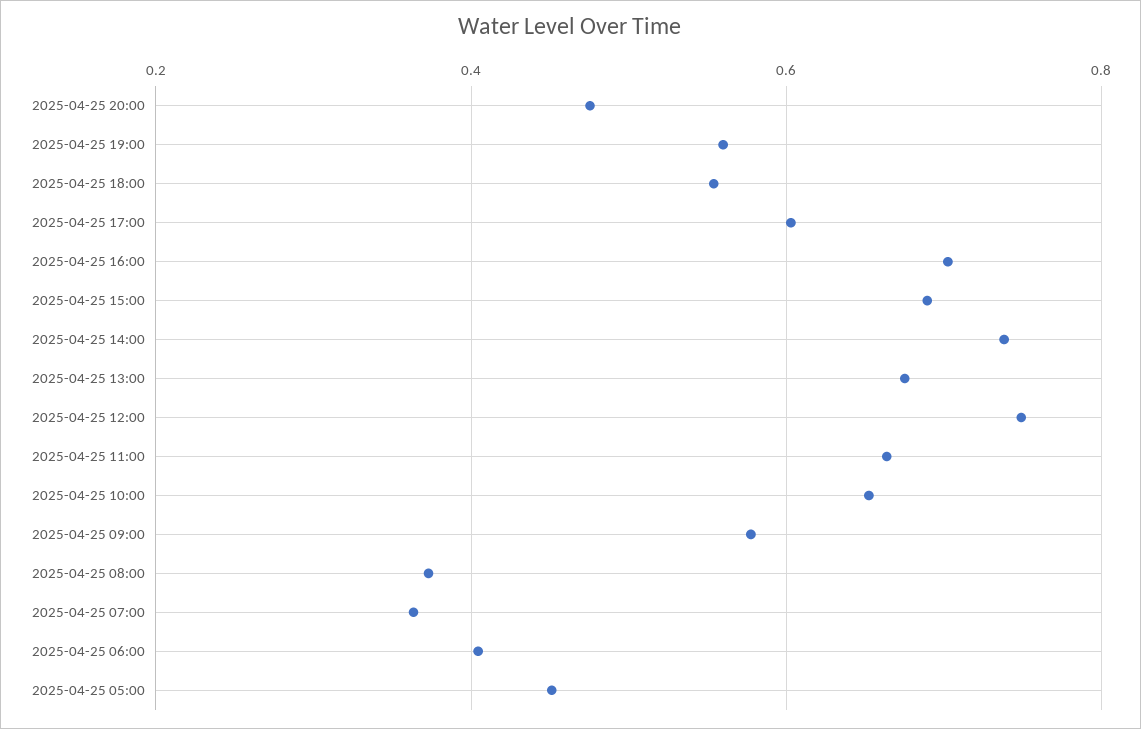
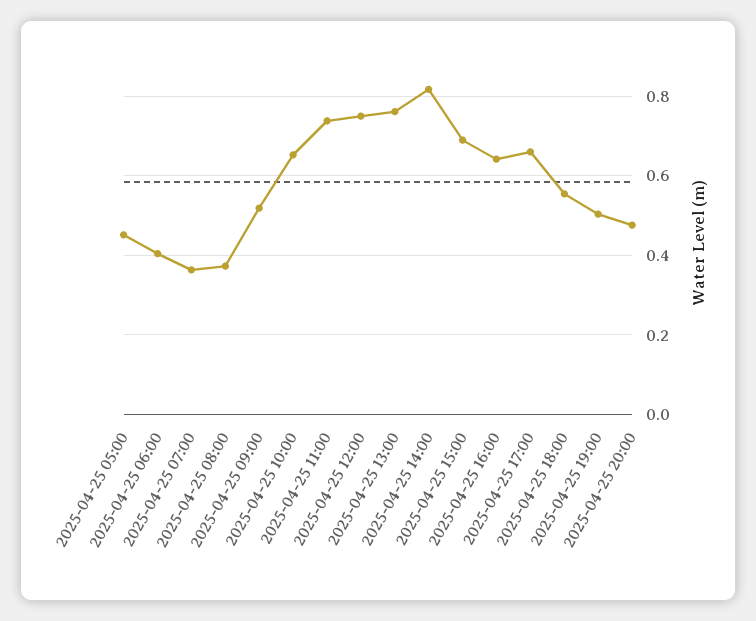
2025-04-25 19:00: 0.56 -> 0.5
2025-04-25 17:00: 0.6 -> 0.66
2025-04-25 16:00: 0.7 -> 0.64
2025-04-25 14:00: 0.74 -> 0.82
2025-04-25 13:00: 0.68 -> 0.76
2025-04-25 11:00: 0.66 -> 0.74
2025-04-25 09:00: 0.58 -> 0.52

